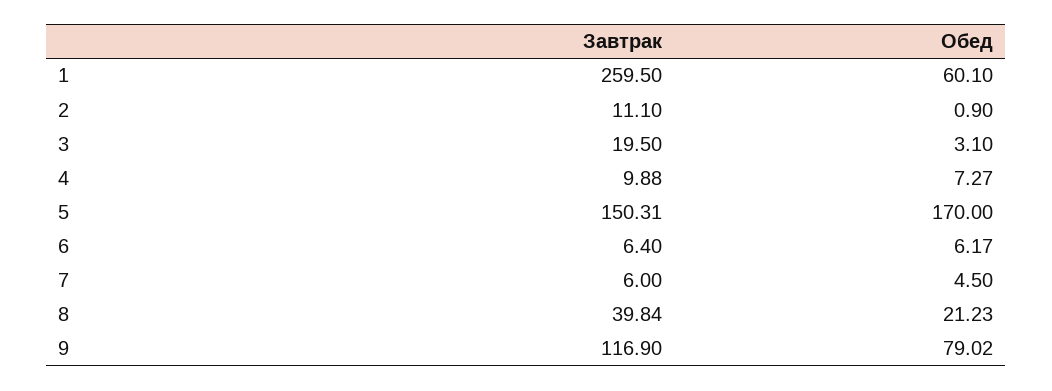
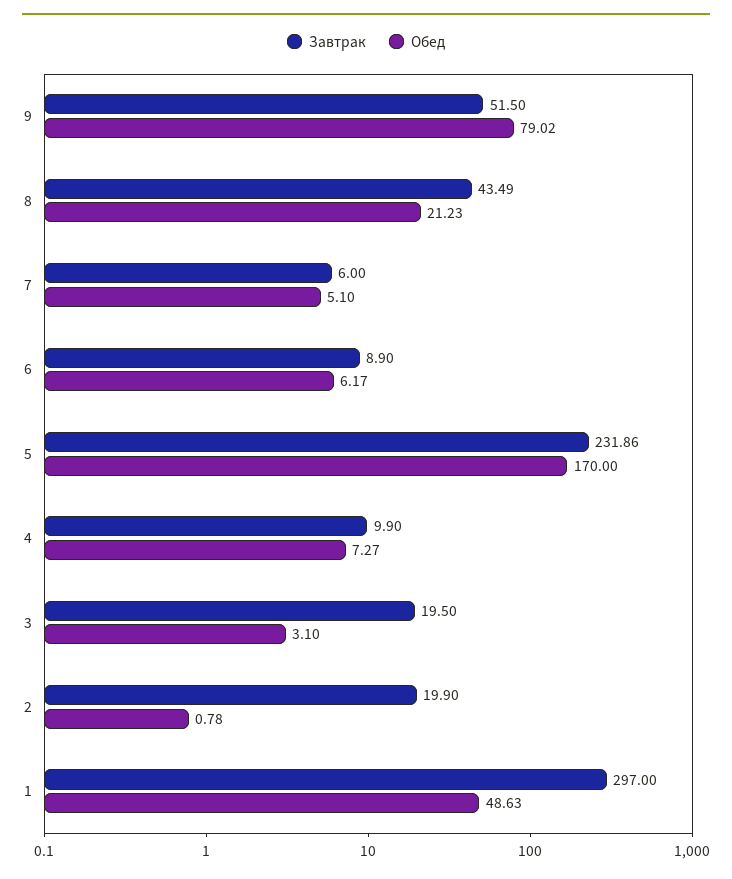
Завтрак, 1: 259.5 -> 297
Обед, 1: 60.1 -> 48.63
Завтрак, 2: 11.1 -> 19.9
Обед, 2: 0.9 -> 0.78
Завтрак, 4: 9.88 -> 9.9
Завтрак, 5: 150.31 -> 231.86
Завтрак, 6: 6.4 -> 8.9
Обед, 7: 4.5 -> 5.1
Завтрак, 8: 39.84 -> 43.49
Завтрак, 9: 116.9 -> 51.5

